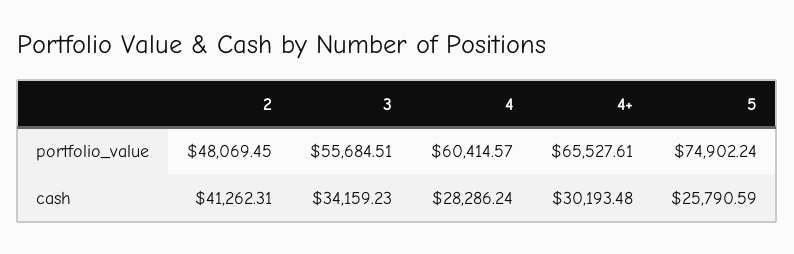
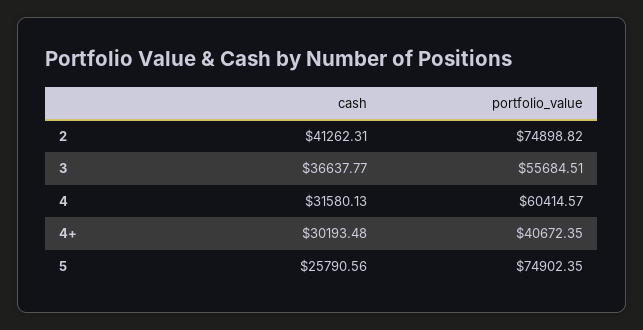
2, portfolio_value: 48069.45 -> 74898.82
4+, portfolio_value: 65527.61 -> 40672.35
5, portfolio_value: 74902.24 -> 74902.35
3, cash: 34159.23 -> 36637.77
4, cash: 28286.24 -> 31580.13
5, cash: 25790.59 -> 25790.56

